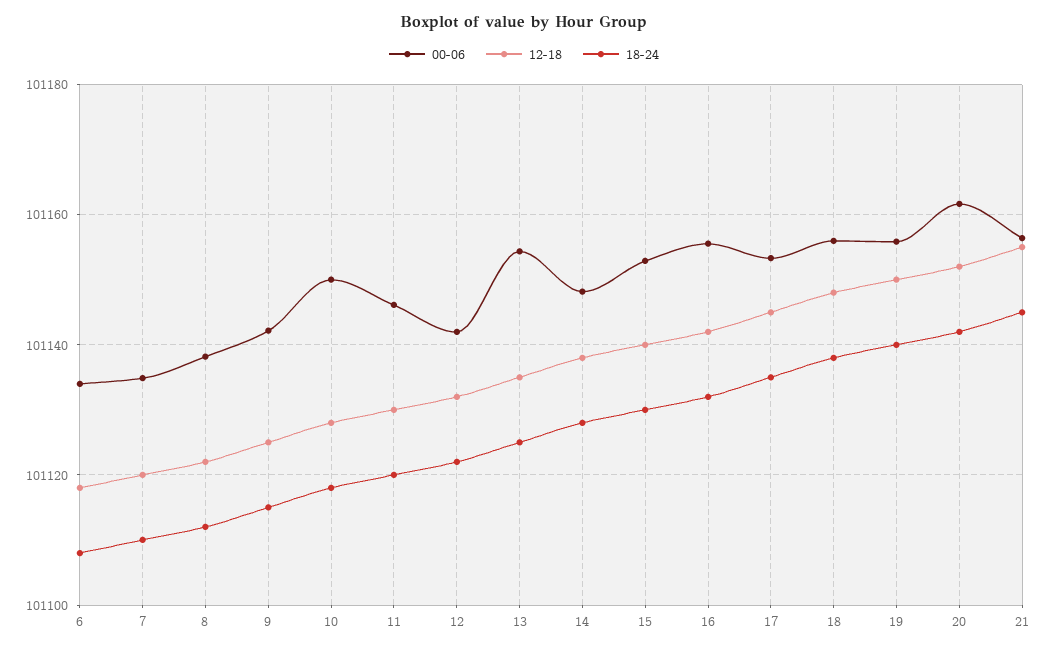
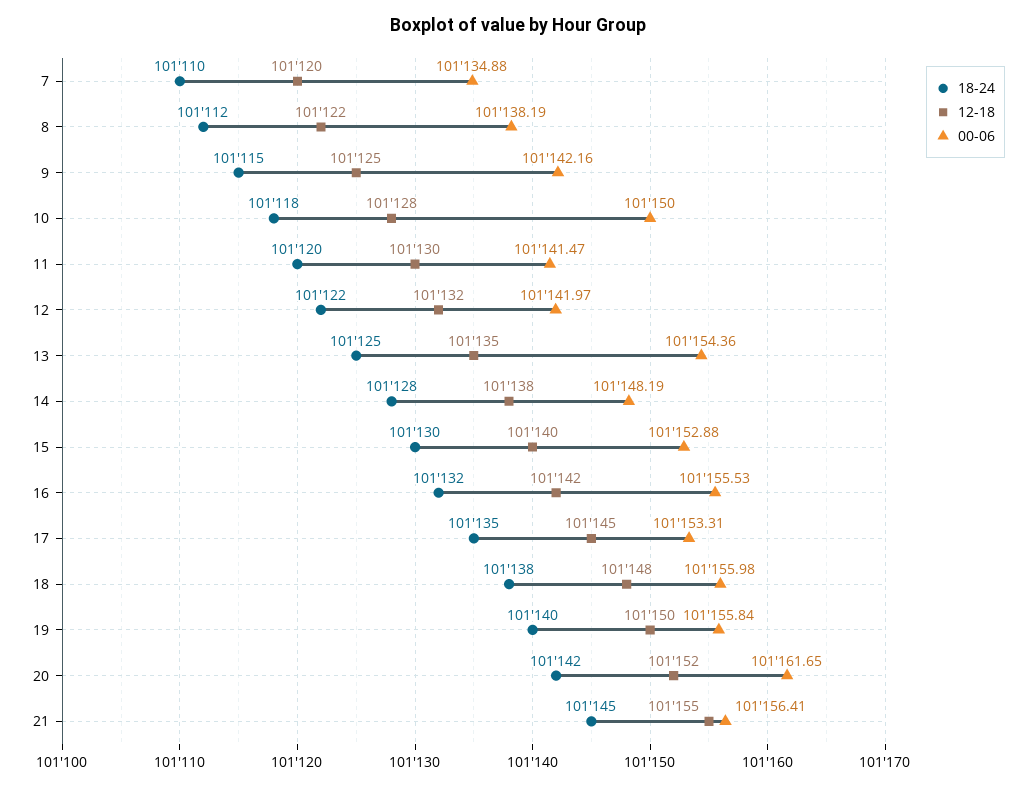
00-06, 6: 101134 -> none
12-18, 6: 101118 -> none
18-24, 6: 101108 -> none
00-06, 11: 101146 -> 101141.47

